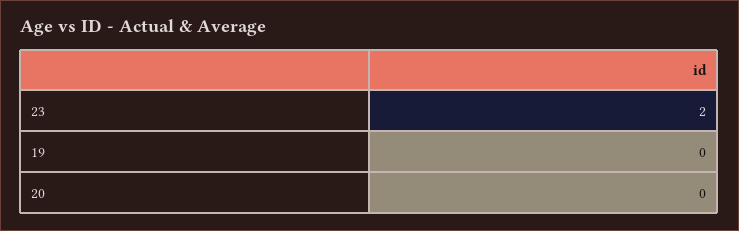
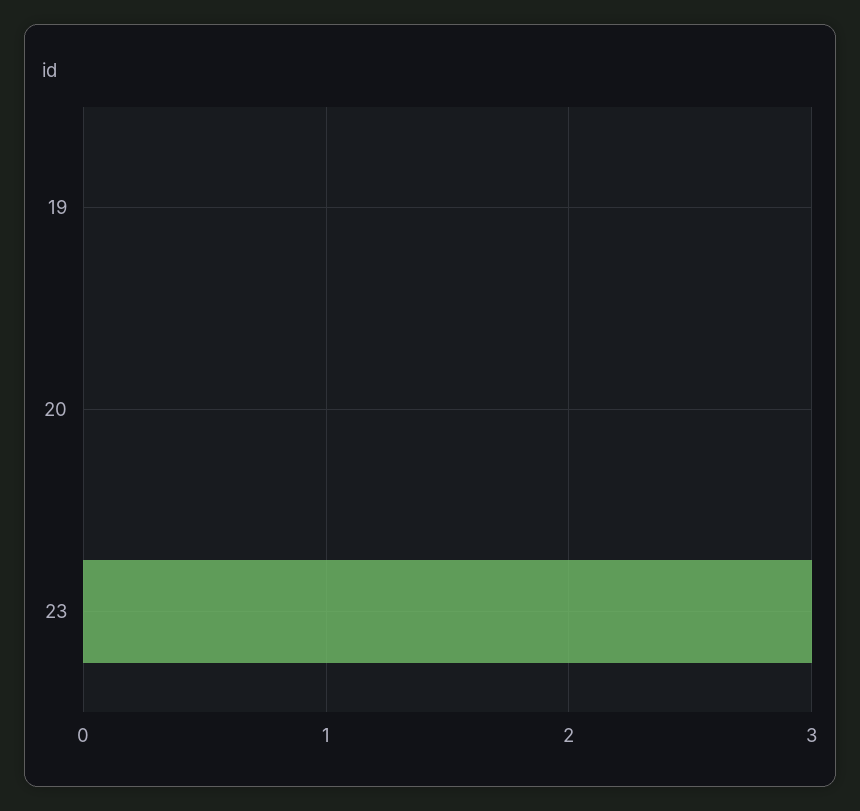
23: 2 -> 3

